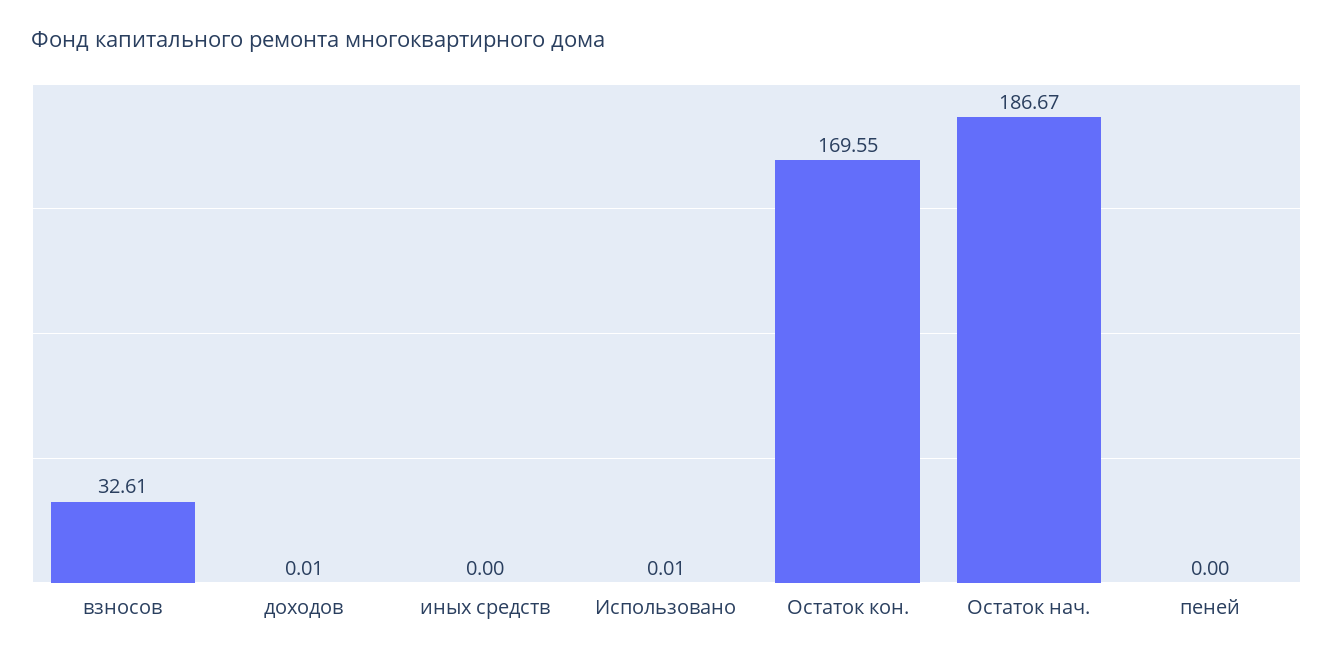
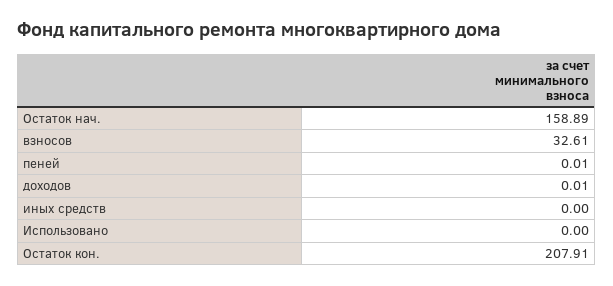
Использовано: 0.01 -> 0
Остаток кон.: 169.55 -> 207.91
Остаток нач.: 186.67 -> 158.89
пеней: 0 -> 0.01

